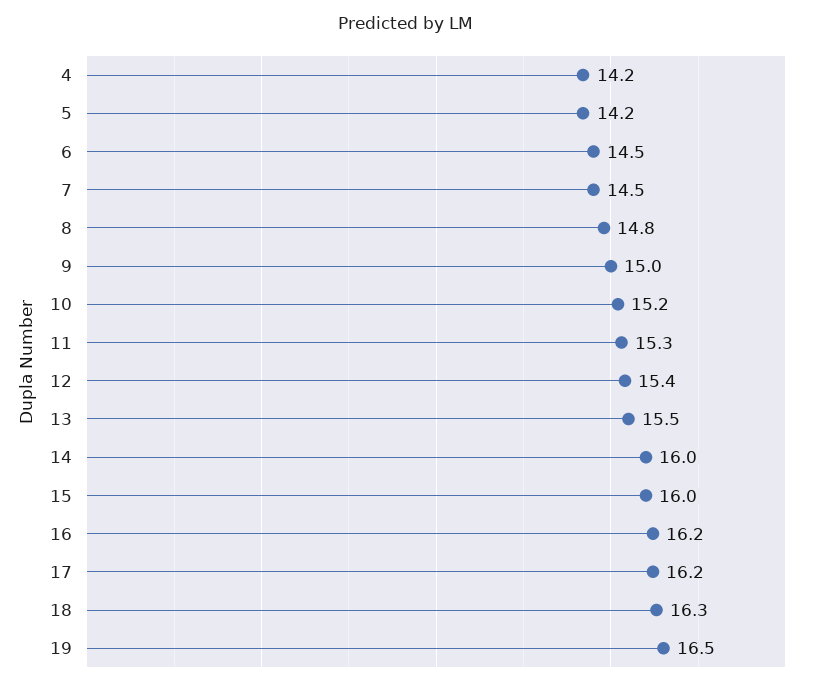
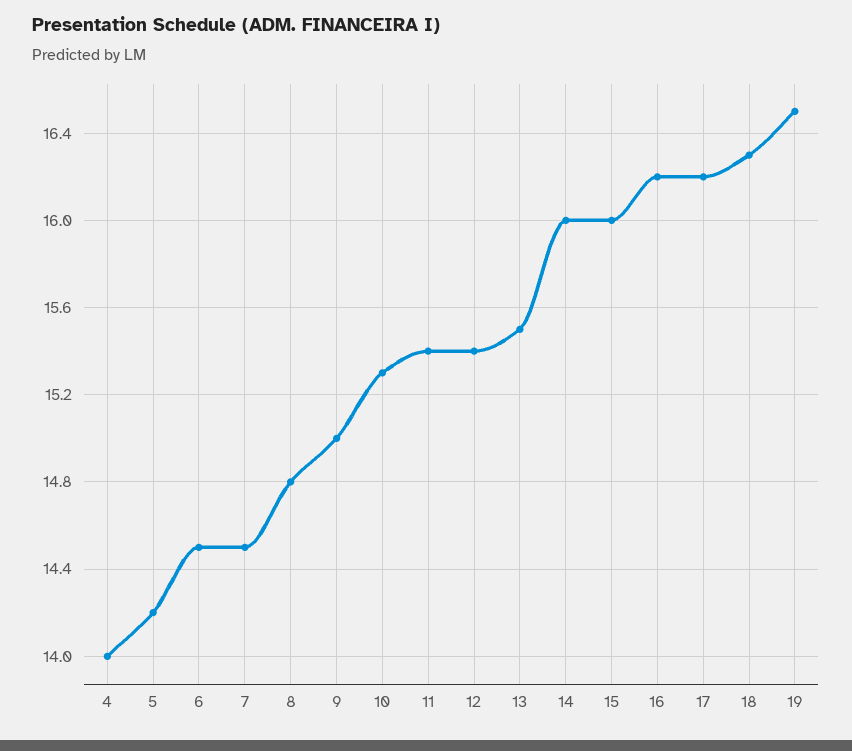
4: 14.2 -> 14
10: 15.2 -> 15.3
11: 15.3 -> 15.4

